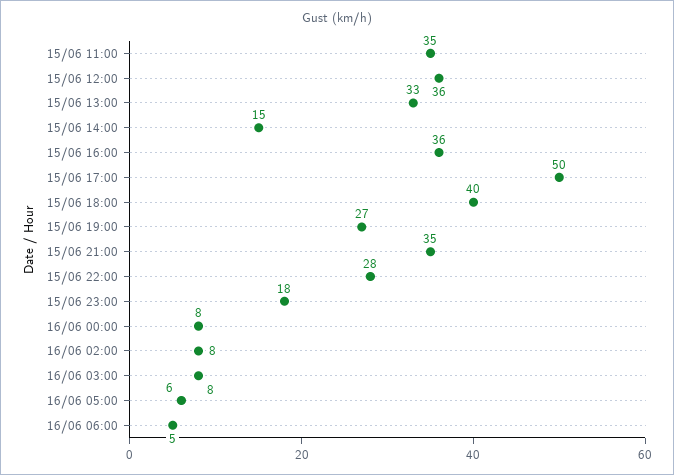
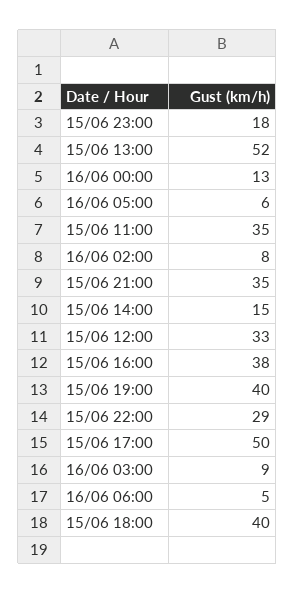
15/06 12:00: 36 -> 33
15/06 13:00: 33 -> 52
15/06 16:00: 36 -> 38
15/06 19:00: 27 -> 40
15/06 22:00: 28 -> 29
16/06 00:00: 8 -> 13
16/06 03:00: 8 -> 9

